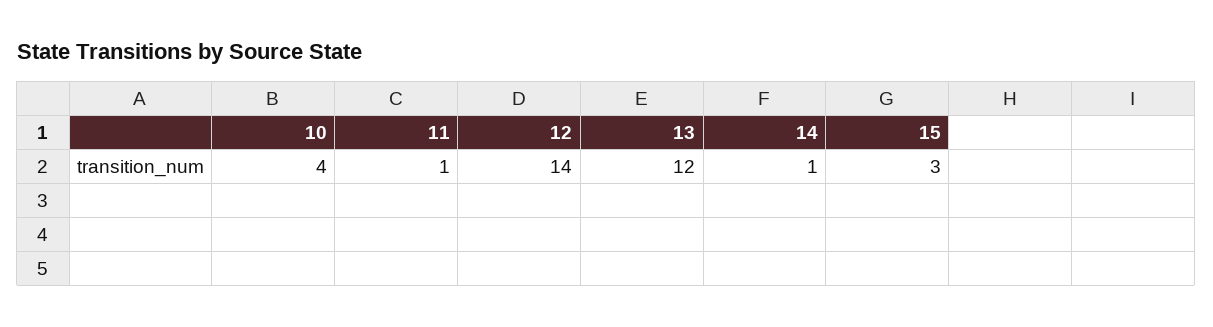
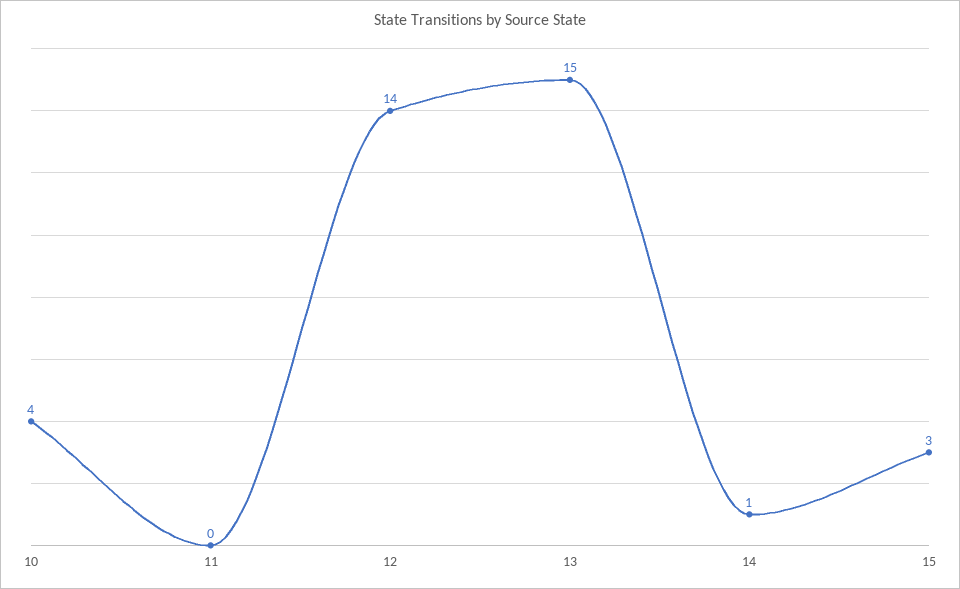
11: 1 -> 0
13: 12 -> 15

